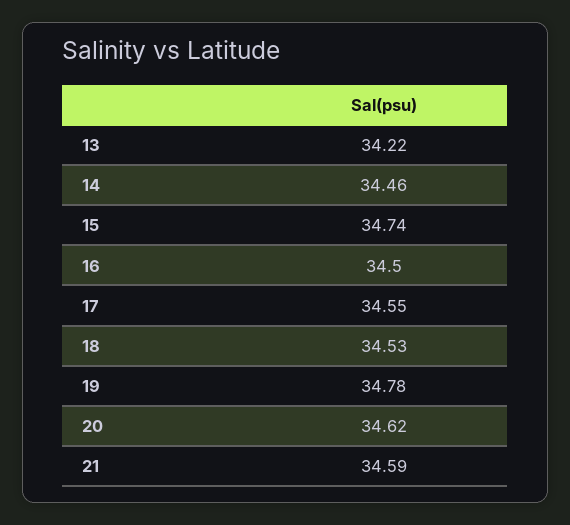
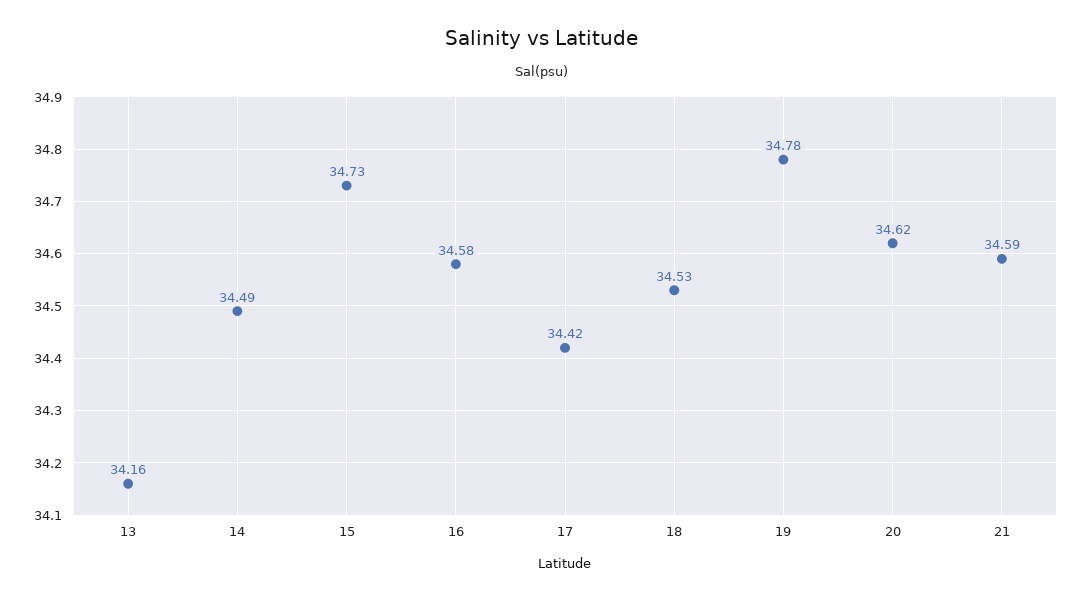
13: 34.22 -> 34.16
14: 34.46 -> 34.49
15: 34.74 -> 34.73
16: 34.5 -> 34.58
17: 34.55 -> 34.42

